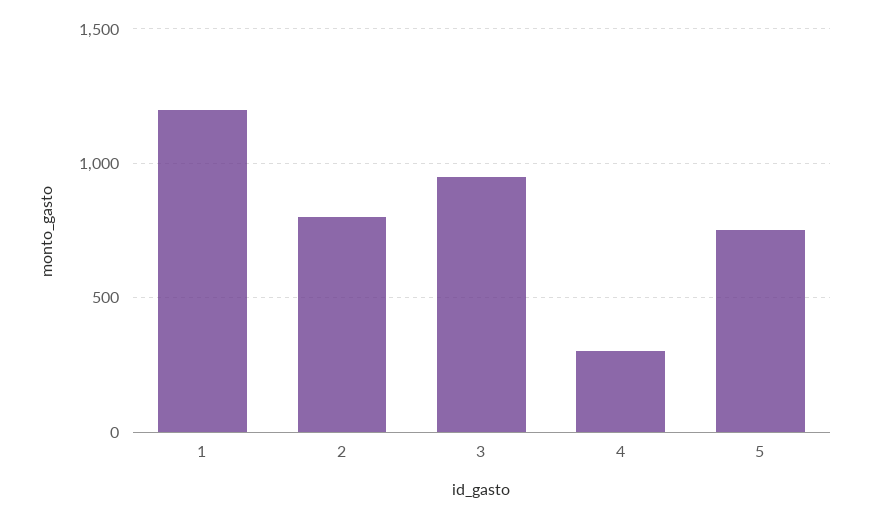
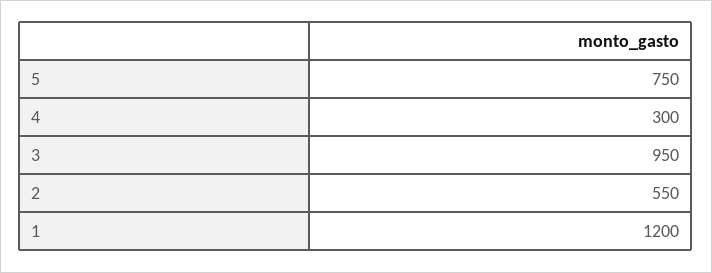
2: 800 -> 550

